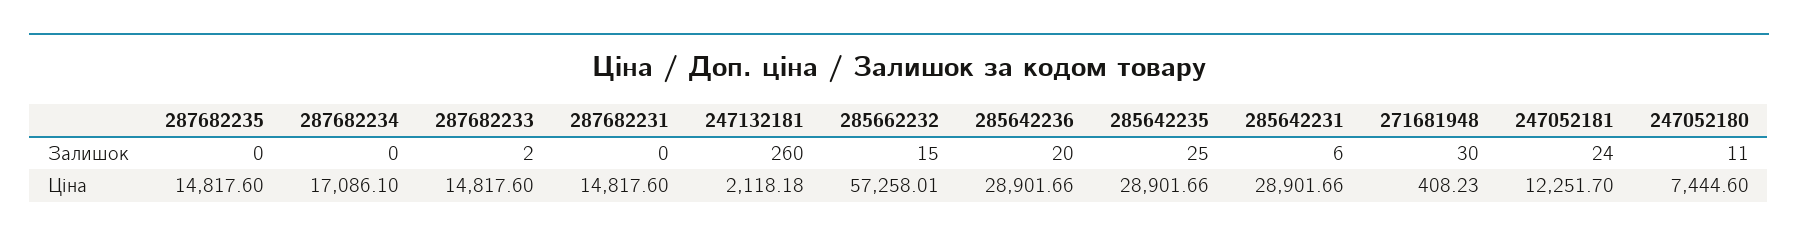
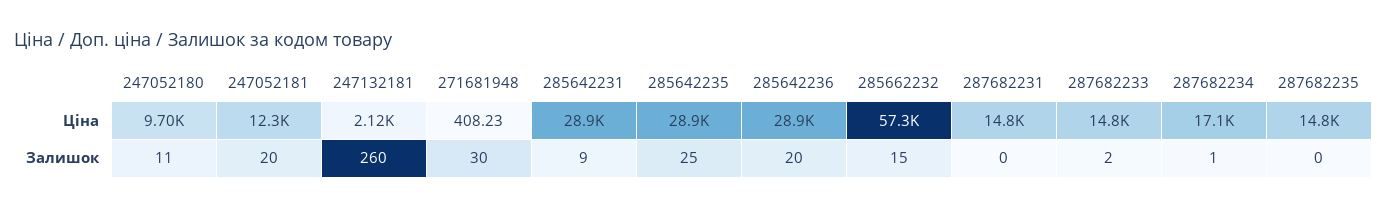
287682234, Залишок: 0 -> 1
285642231, Залишок: 6 -> 9
247052181, Залишок: 24 -> 20
247052180, Ціна: 7444.6 -> 9700

